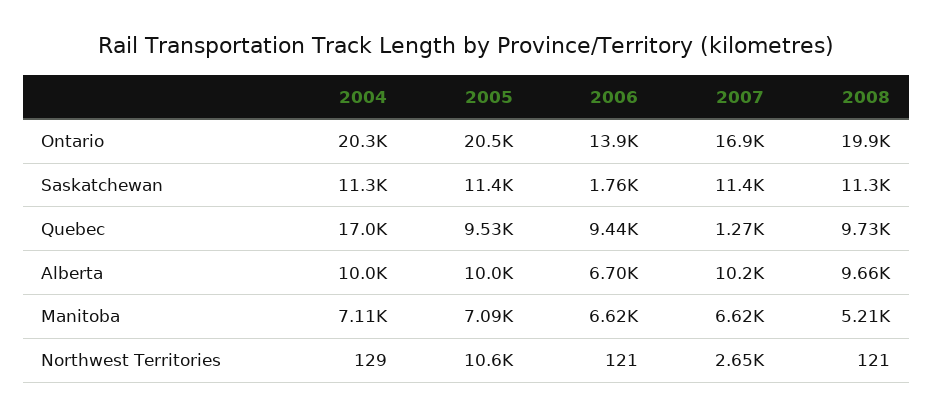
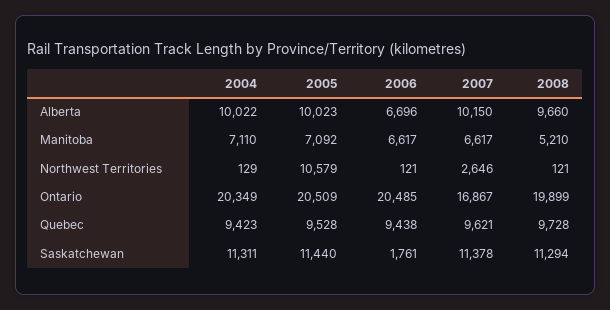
2006, Ontario: 13900 -> 20485
2004, Quebec: 17000 -> 9423
2007, Quebec: 1270 -> 9621

